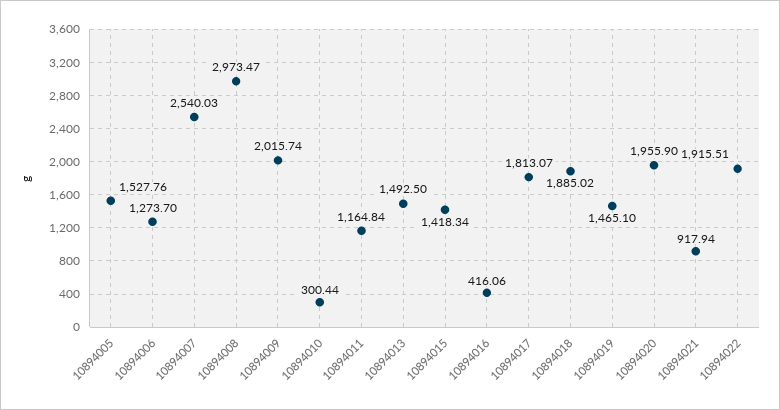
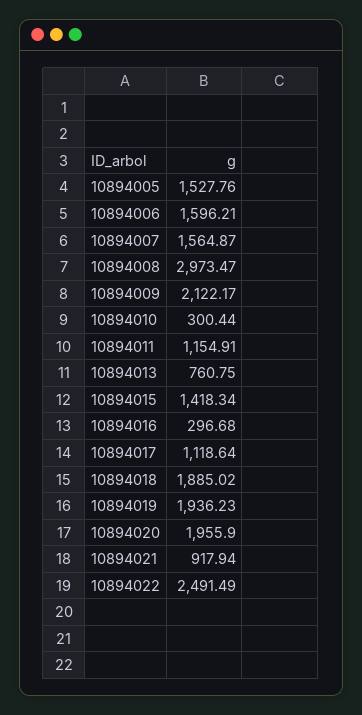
10894006: 1273.7 -> 1596.21
10894007: 2540.03 -> 1564.87
10894009: 2015.74 -> 2122.17
10894011: 1164.84 -> 1154.91
10894013: 1492.5 -> 760.75
10894016: 416.06 -> 296.68
10894017: 1813.07 -> 1118.64
10894019: 1465.1 -> 1936.23
10894022: 1915.51 -> 2491.49

